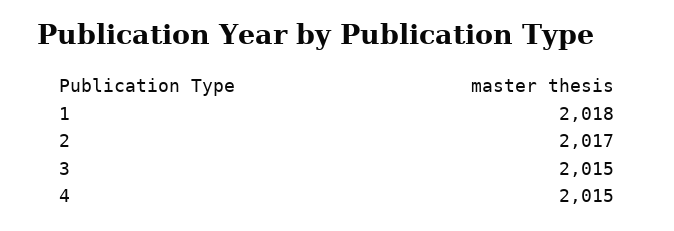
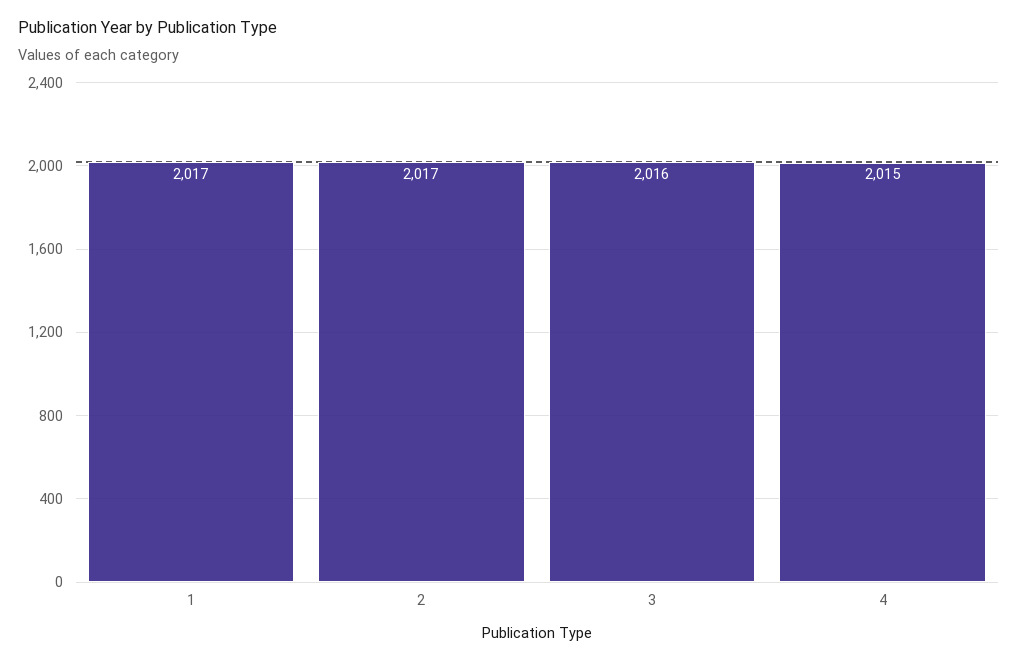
1: 2018 -> 2017
3: 2015 -> 2016

